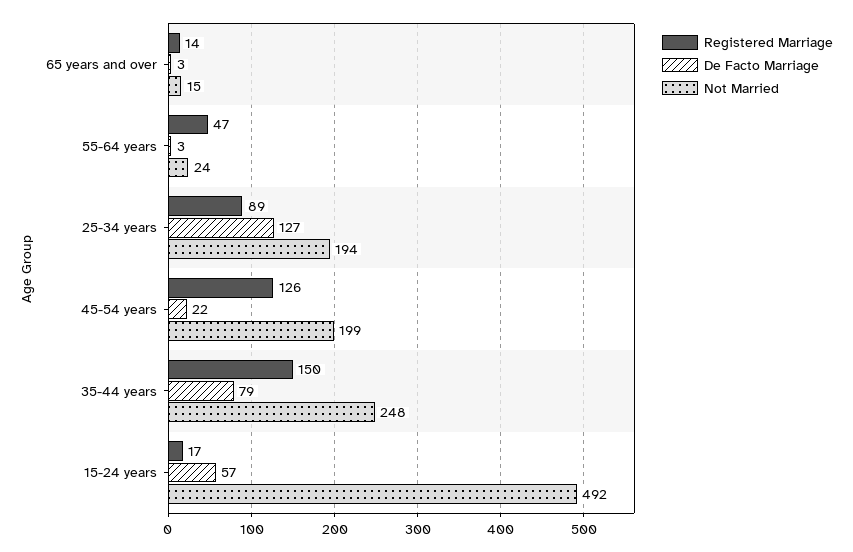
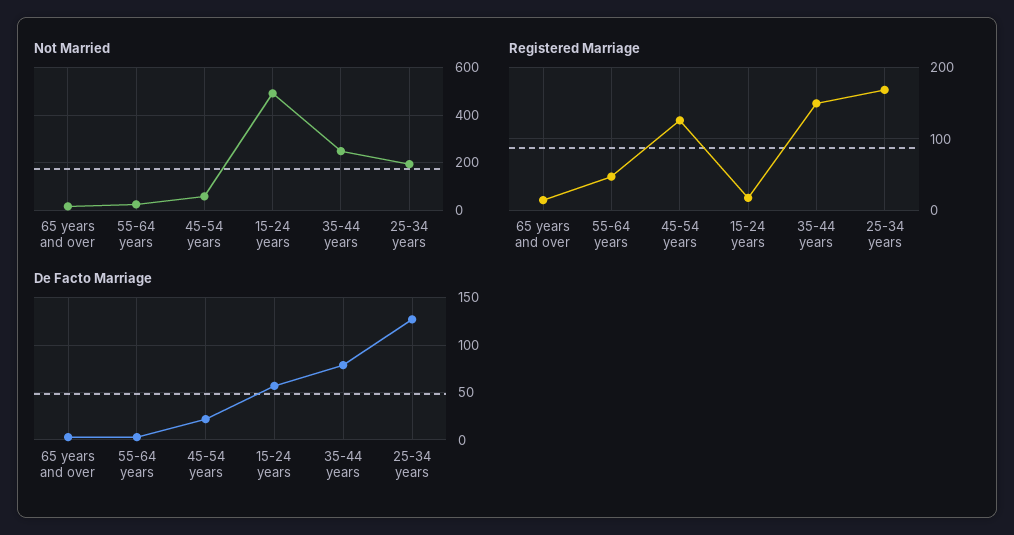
Registered Marriage, 25-34 years: 89 -> 170
Not Married, 45-54 years: 199 -> 50

